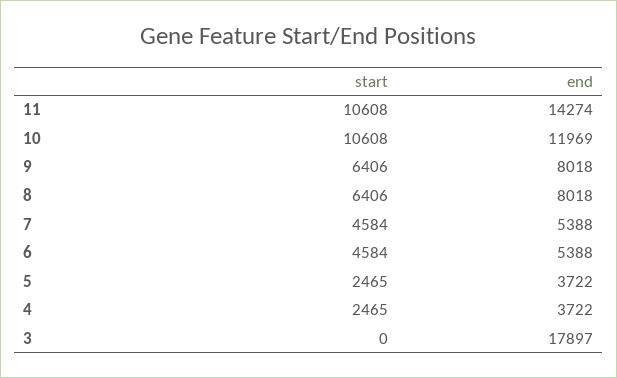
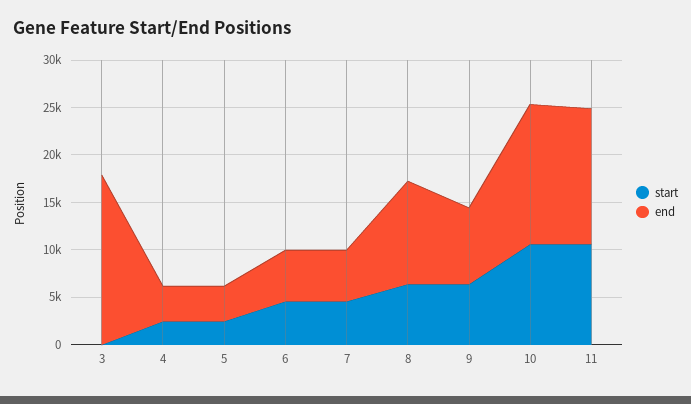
end, 10: 11969 -> 15000
end, 8: 8018 -> 11000

